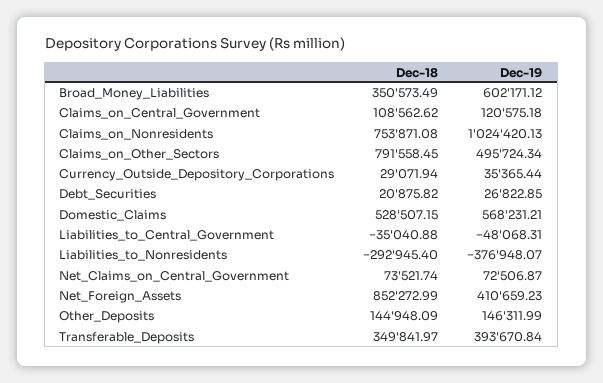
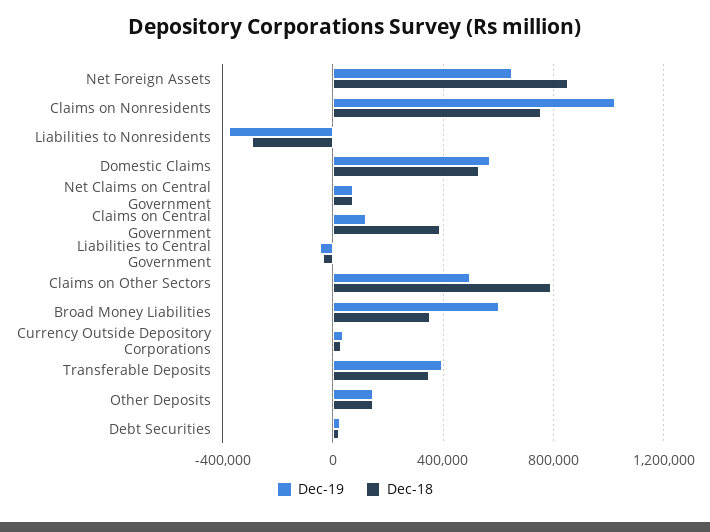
Dec-18, Claims_on_Central_Government: 108562.62 -> 400000
Dec-19, Net_Foreign_Assets: 410659.23 -> 650000

